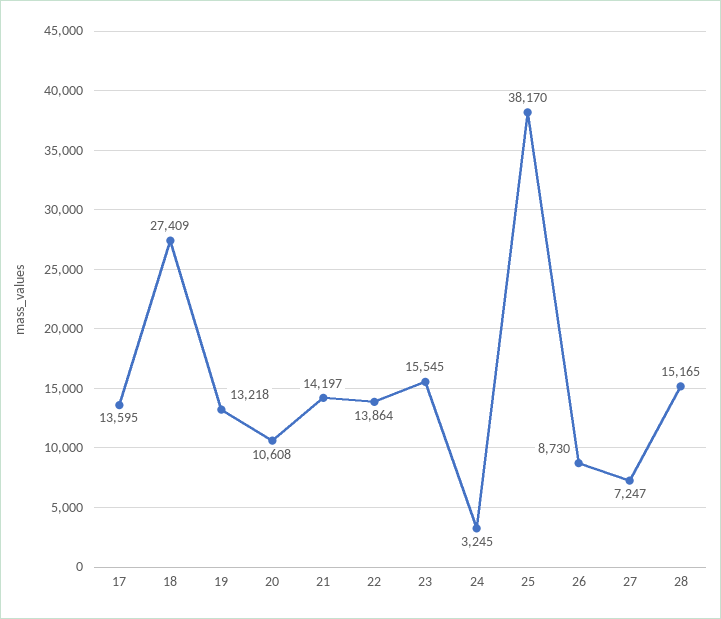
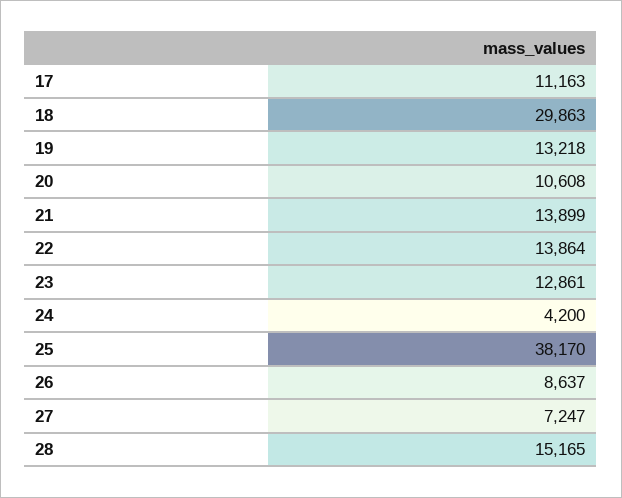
17: 13595 -> 11163
18: 27409 -> 29863
21: 14197 -> 13899
23: 15545 -> 12861
24: 3245 -> 4200
26: 8730 -> 8637

